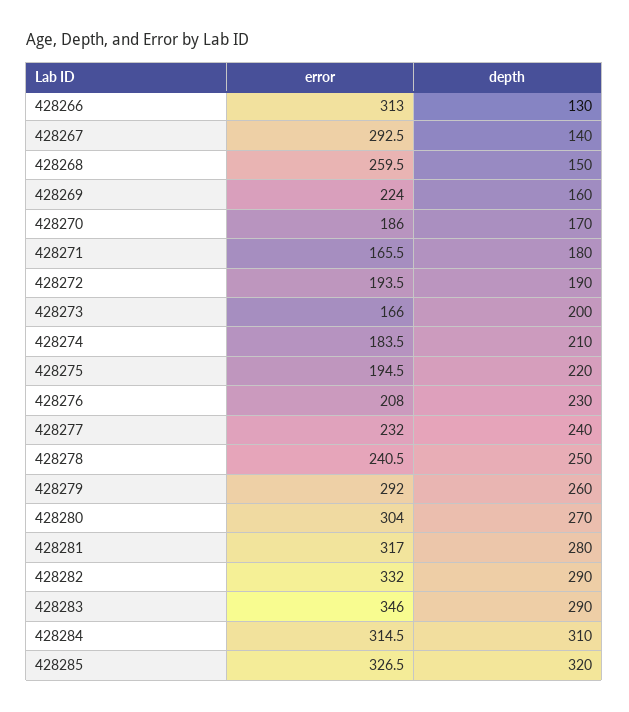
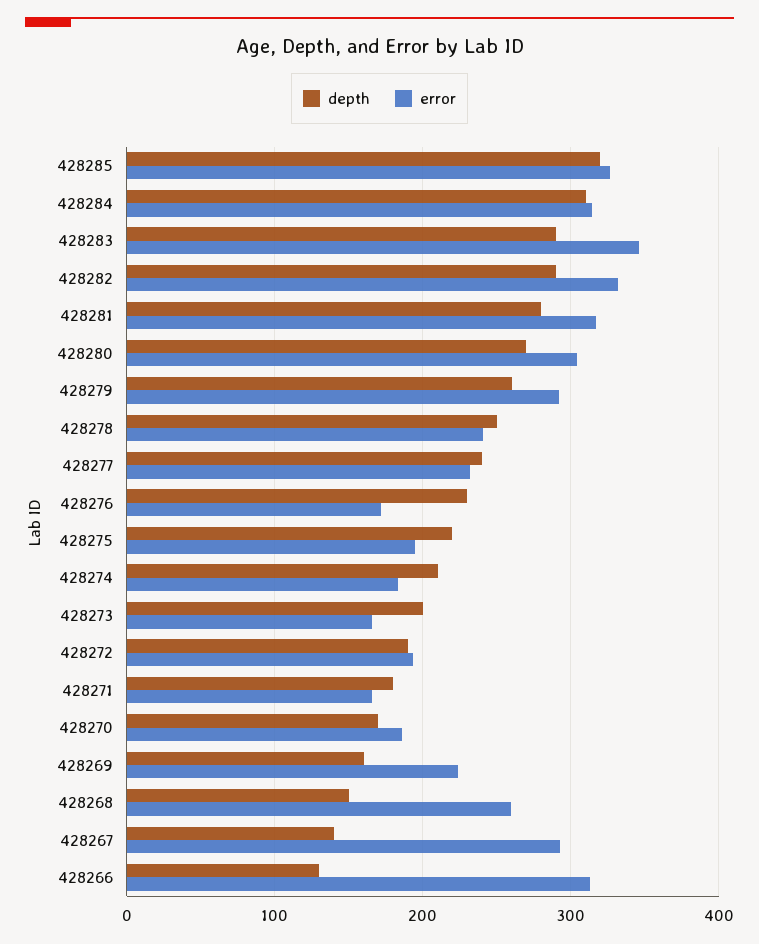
error, 428276: 208 -> 170

